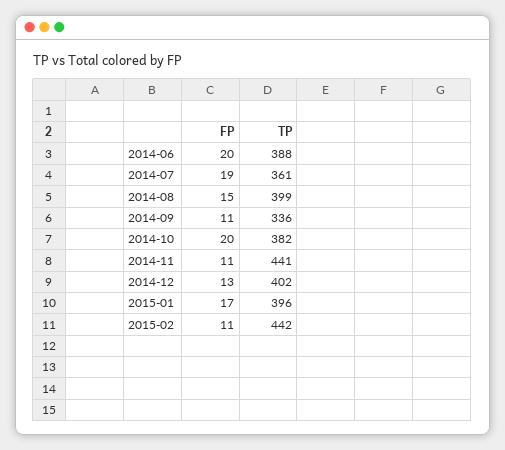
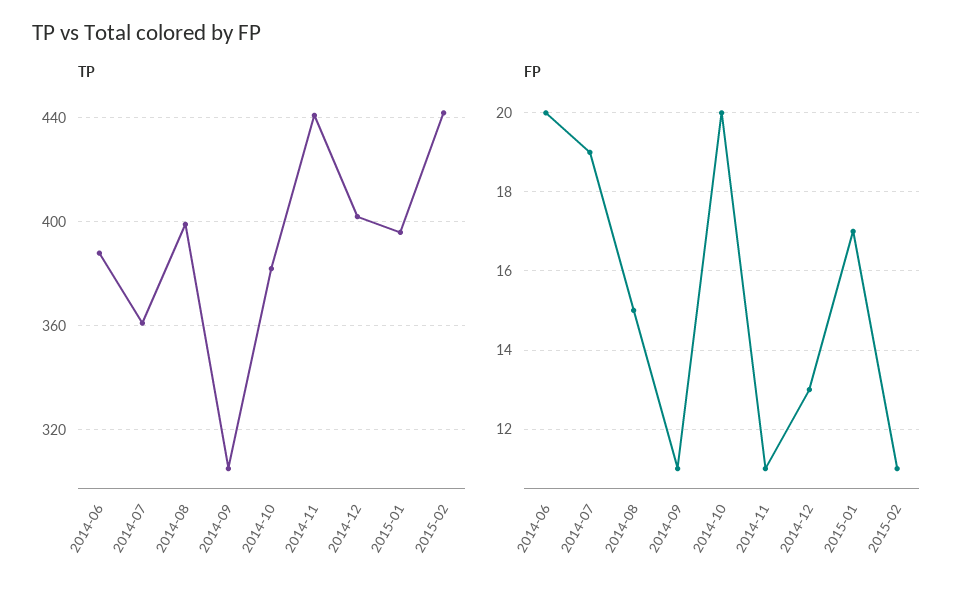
TP, 2014-09: 336 -> 305

